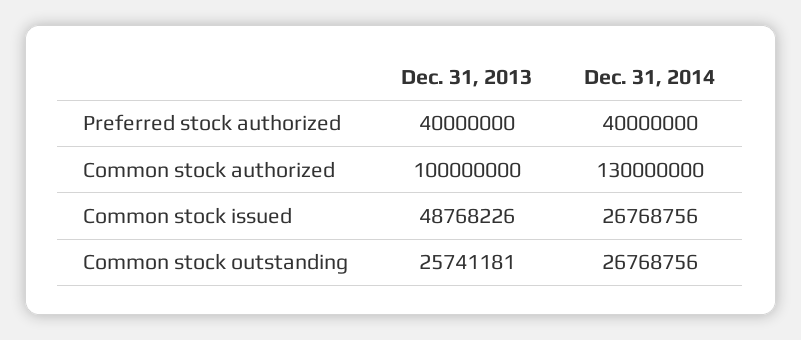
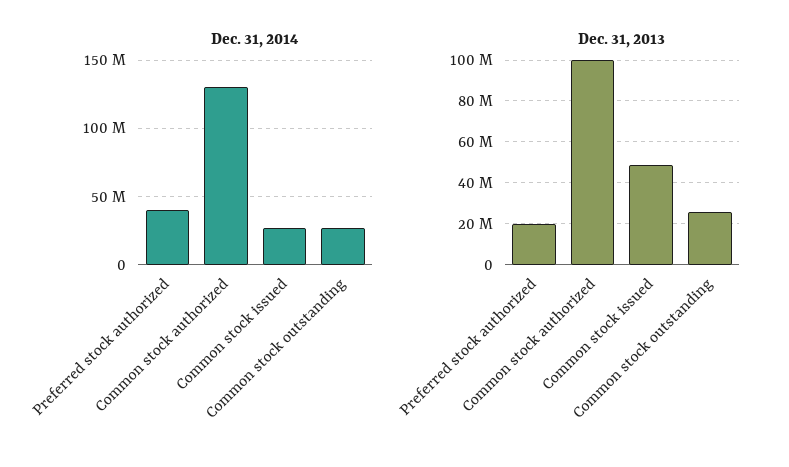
Dec. 31, 2013, Preferred stock authorized: 40000000 -> 20000000

